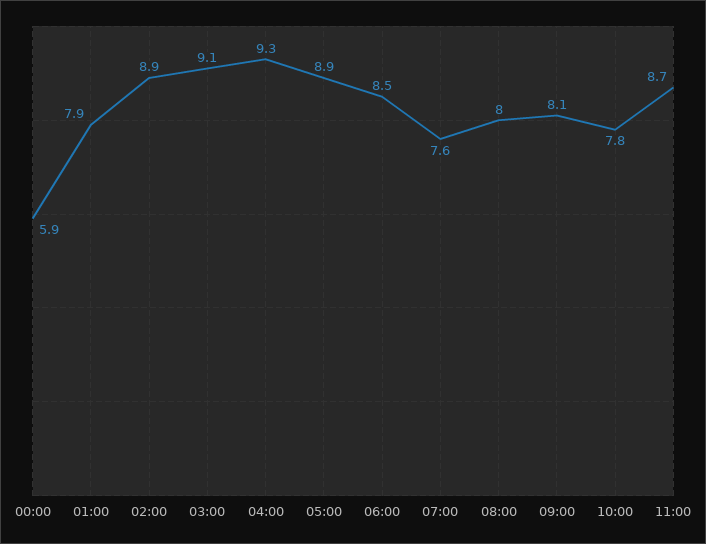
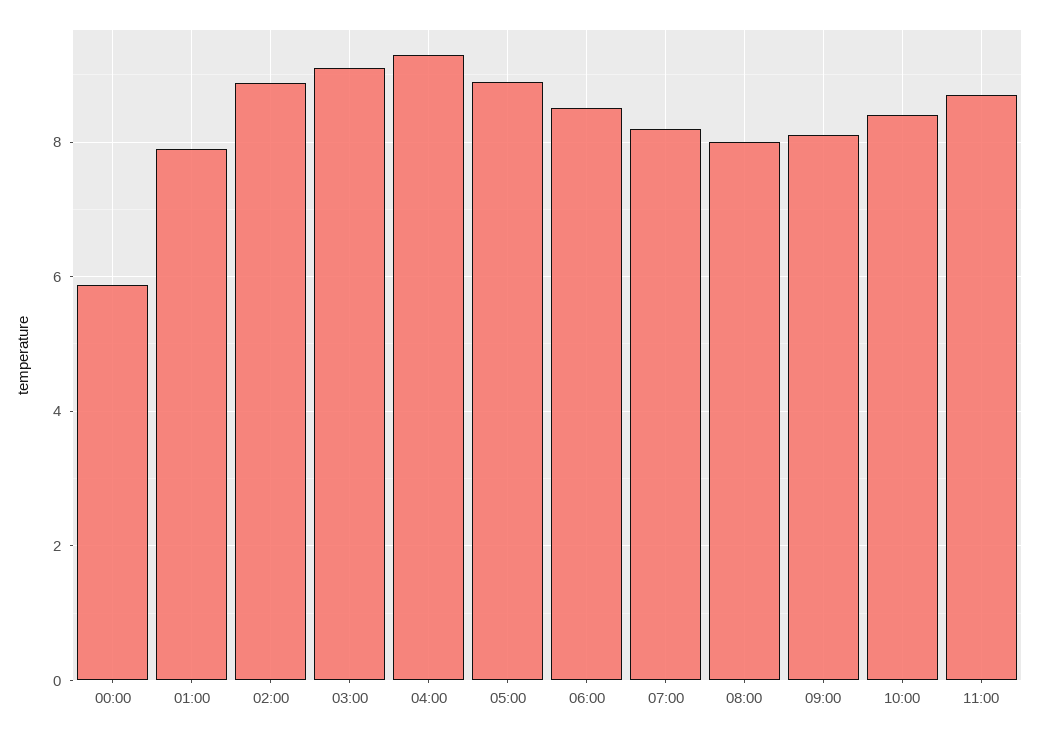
07:00: 7.6 -> 8.2
10:00: 7.8 -> 8.4

